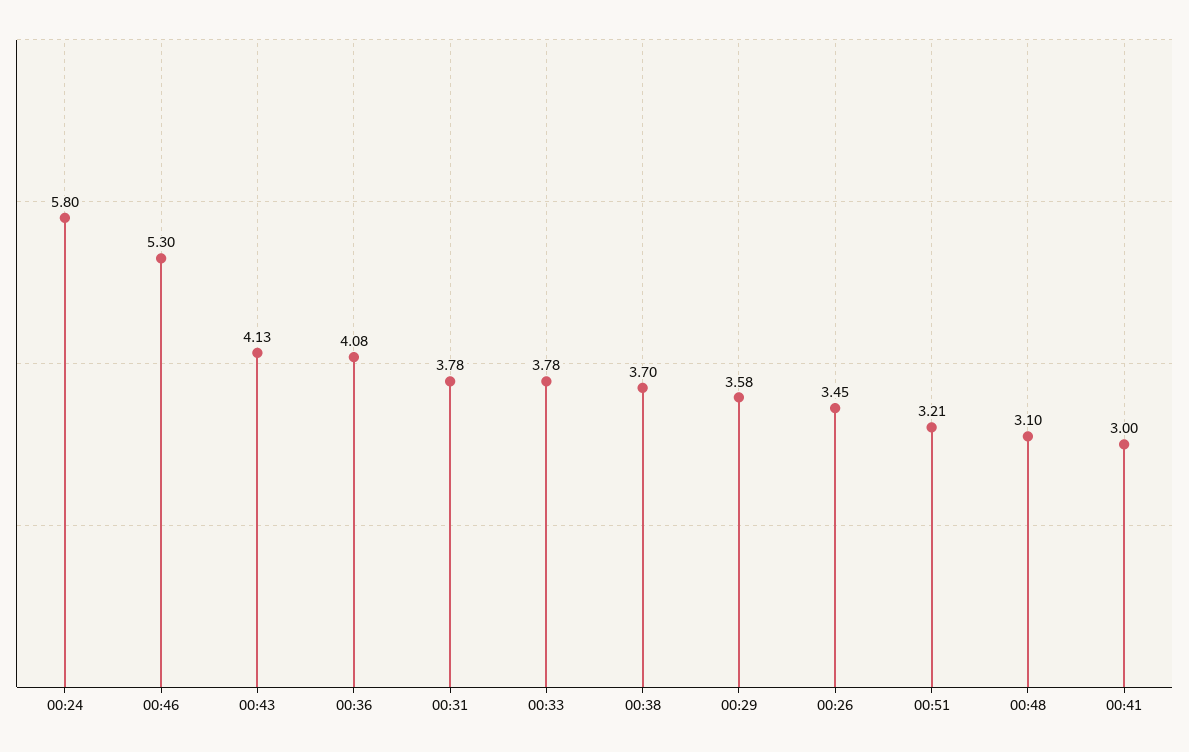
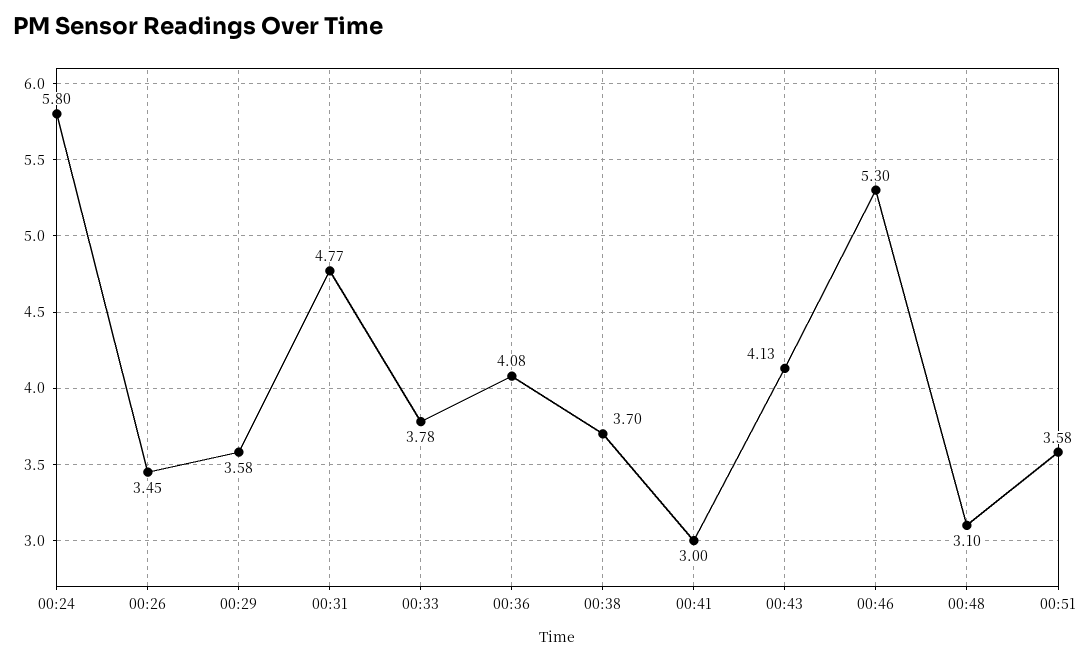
00:31: 3.78 -> 4.77
00:51: 3.21 -> 3.58

